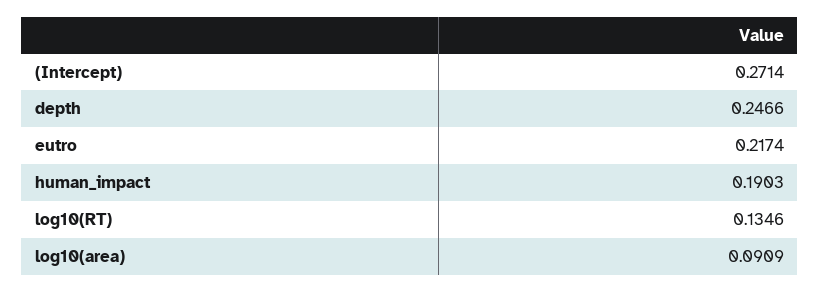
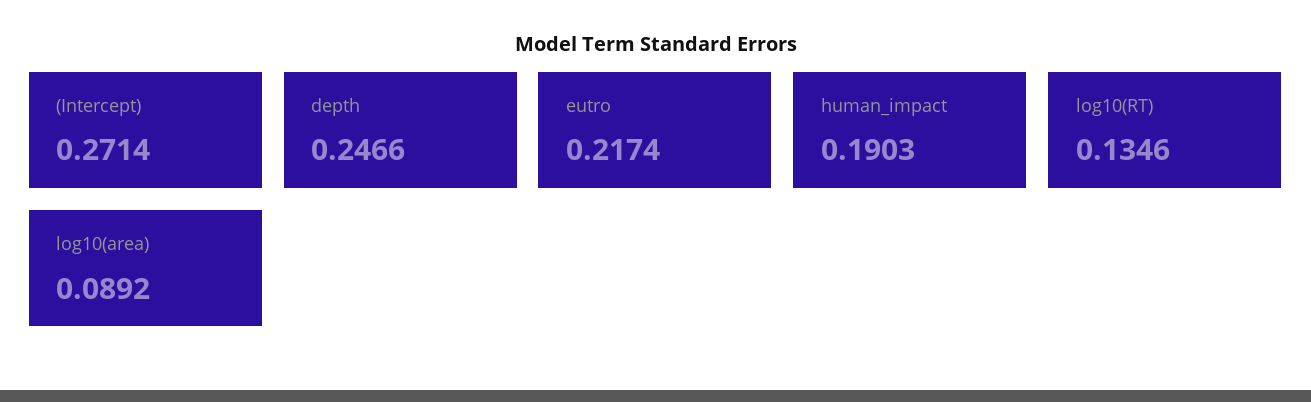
log10(area): 0.0909 -> 0.0892

